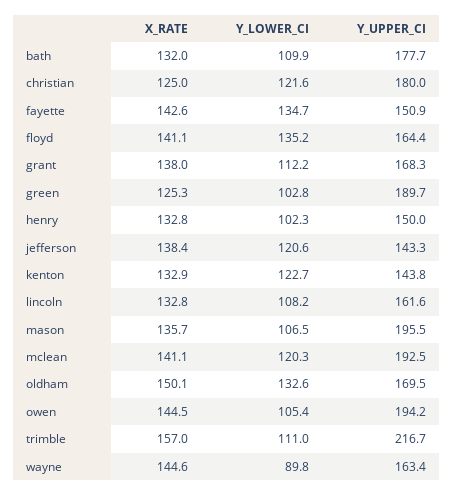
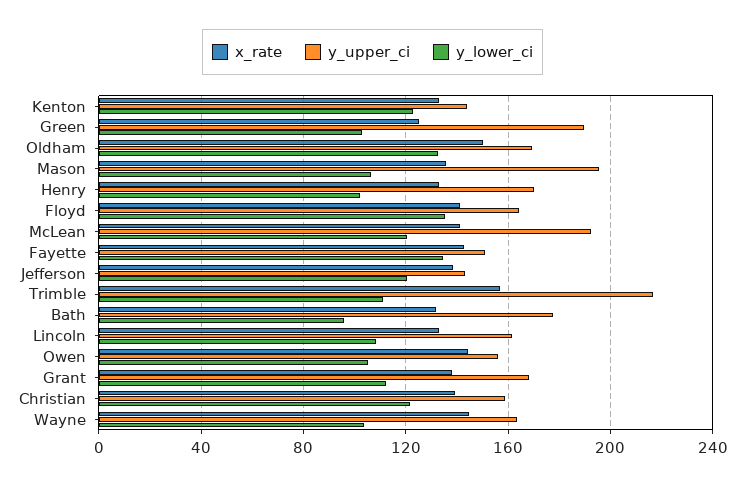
Y_LOWER_CI, bath: 109.9 -> 95
X_RATE, christian: 125 -> 140
Y_UPPER_CI, christian: 180 -> 160
Y_UPPER_CI, henry: 150 -> 170
Y_UPPER_CI, owen: 194.2 -> 155
Y_LOWER_CI, wayne: 89.8 -> 105

